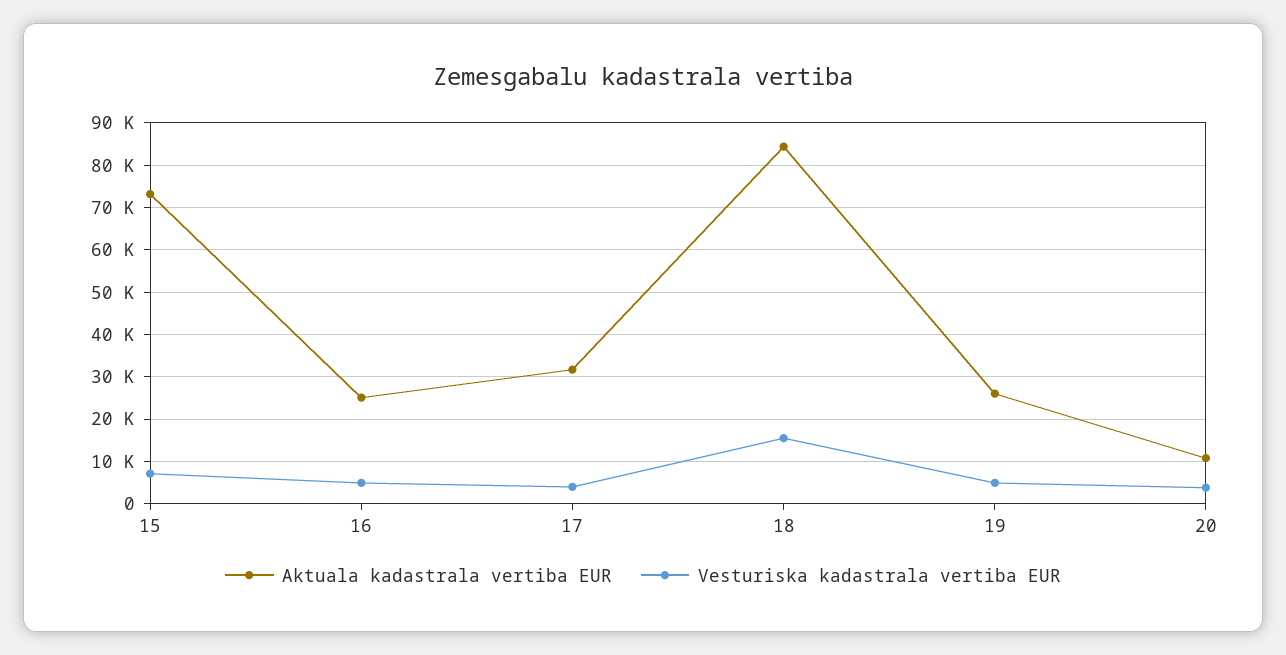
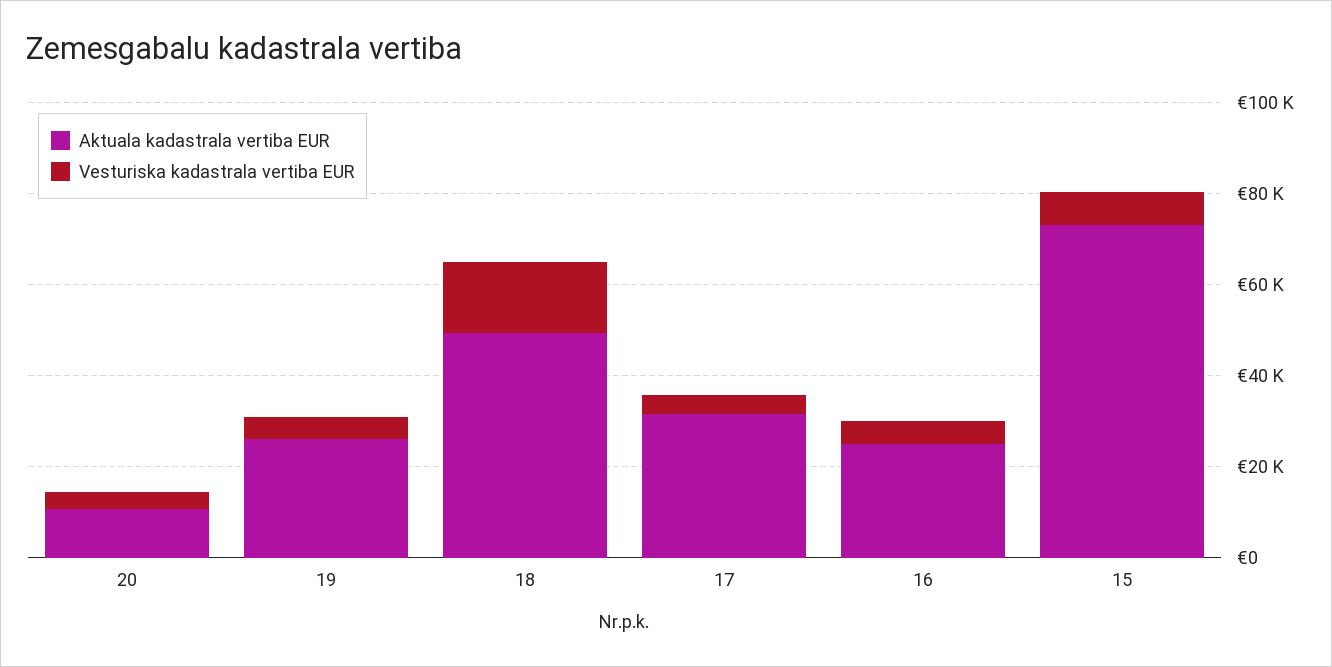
Aktuala kadastrala vertiba EUR, 18: 84000 -> 50000

